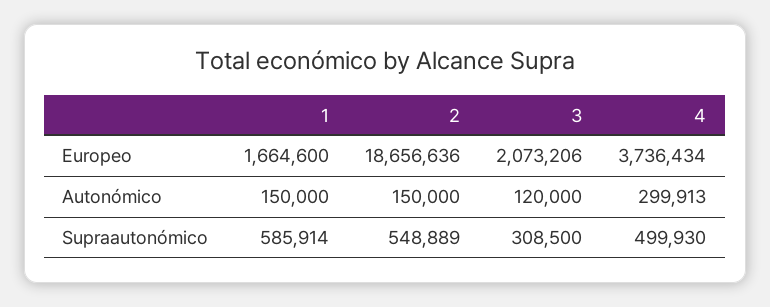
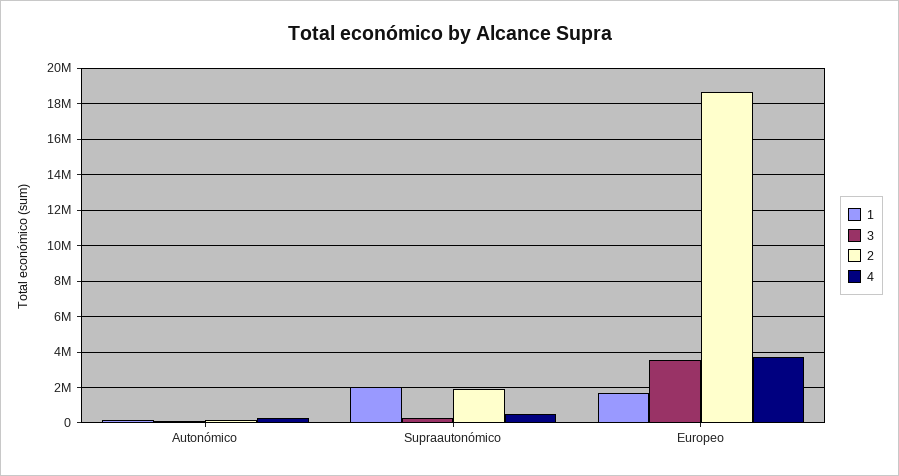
3, Europeo: 2073206 -> 3500000
1, Supraautonómico: 585914 -> 2000000
2, Supraautonómico: 548889 -> 2000000

